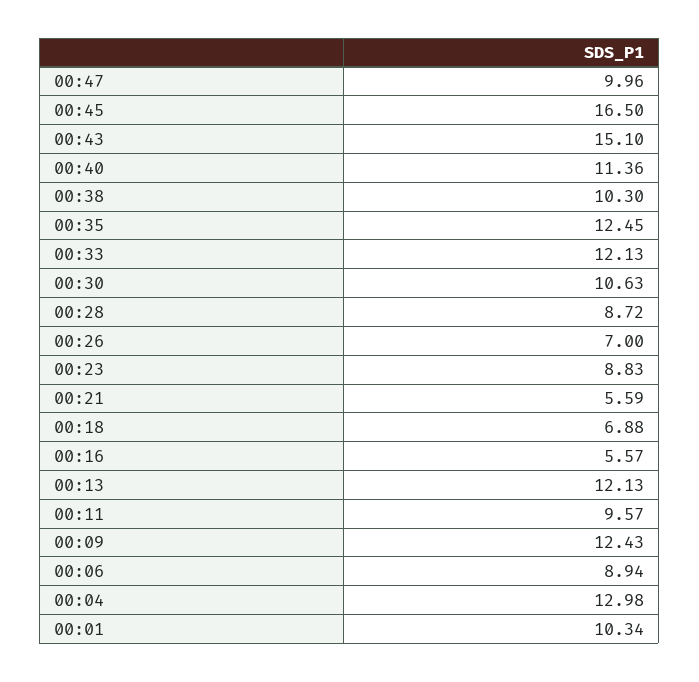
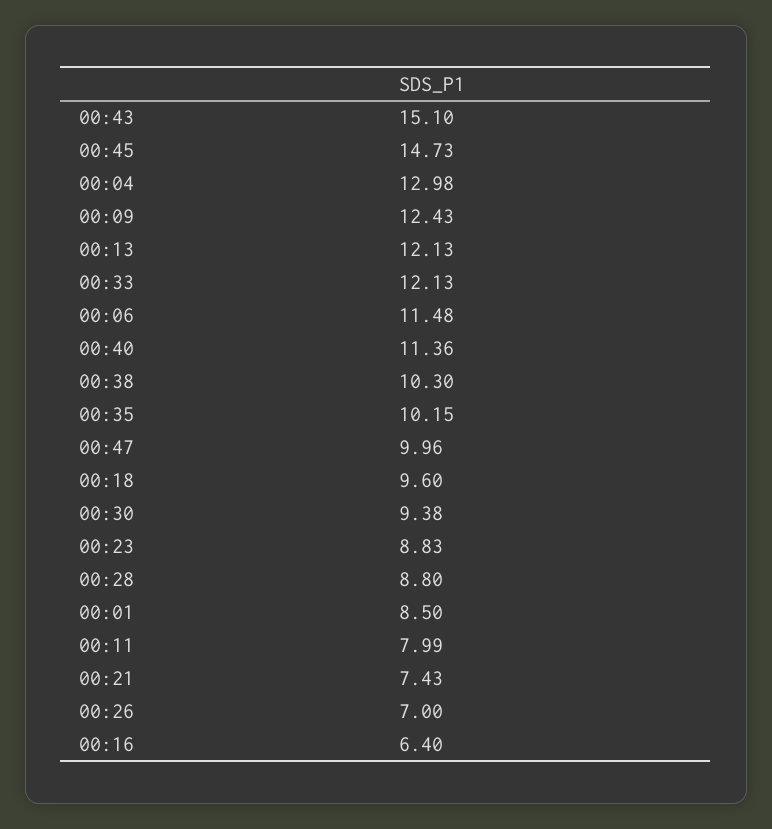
00:45: 16.5 -> 14.73
00:35: 12.45 -> 10.15
00:30: 10.63 -> 9.38
00:28: 8.72 -> 8.8
00:21: 5.59 -> 7.43
00:18: 6.88 -> 9.6
00:16: 5.57 -> 6.4
00:11: 9.57 -> 7.99
00:06: 8.94 -> 11.48
00:01: 10.34 -> 8.5

